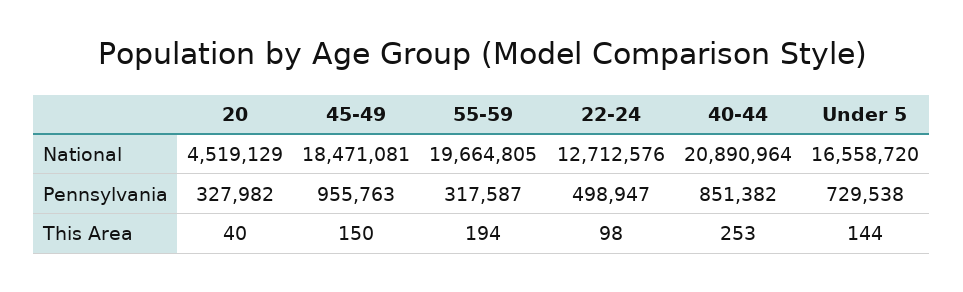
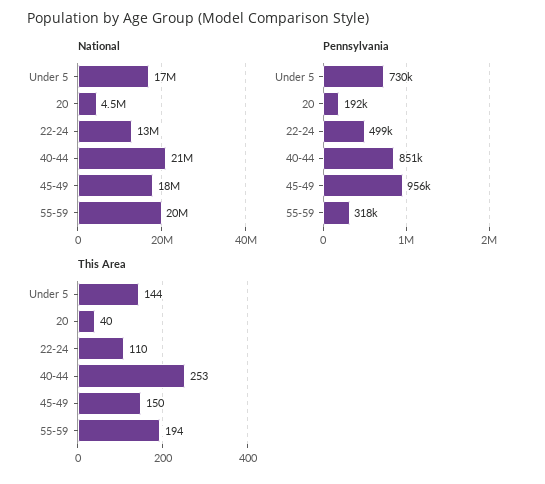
Pennsylvania, 20: 327982 -> 192000
This Area, 22-24: 98 -> 110

